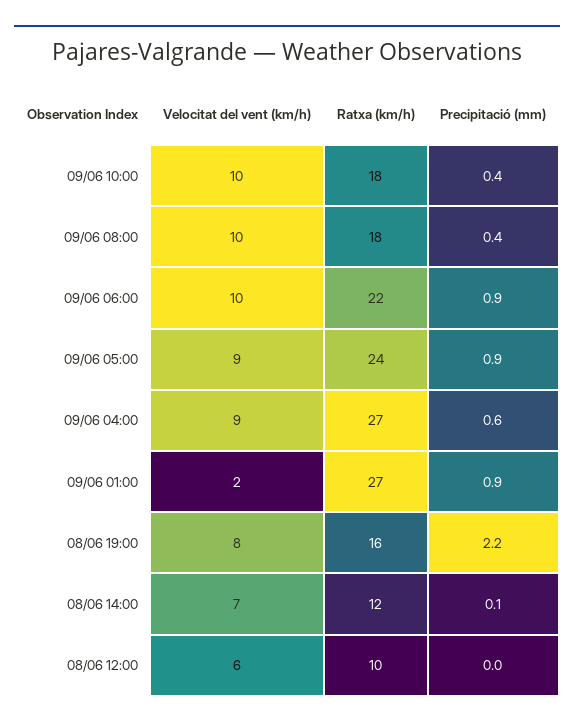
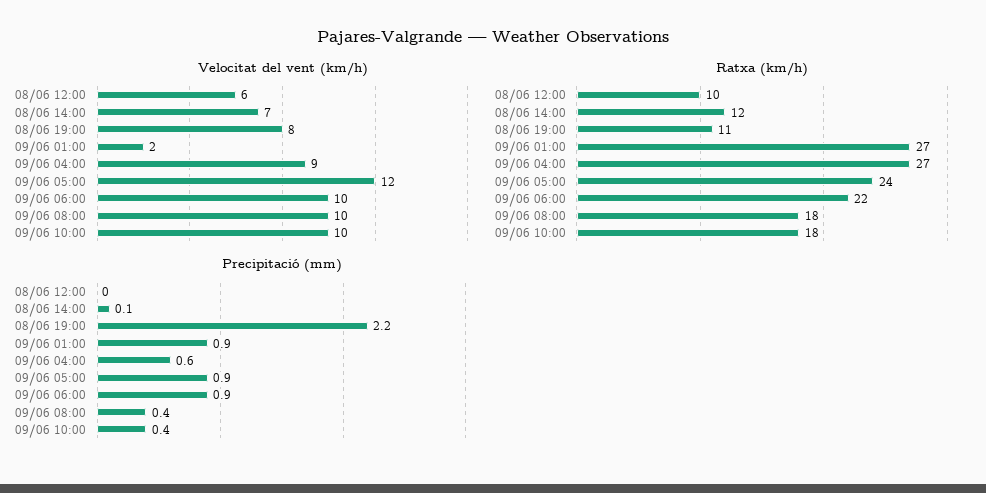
Velocitat del vent (km/h), 09/06 05:00: 9 -> 12
Ratxa (km/h), 08/06 19:00: 16 -> 11

